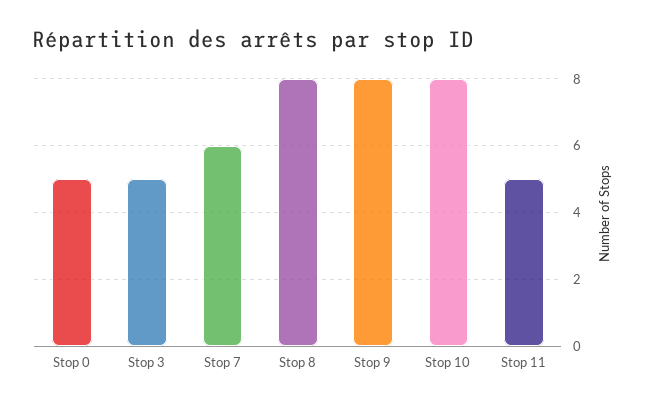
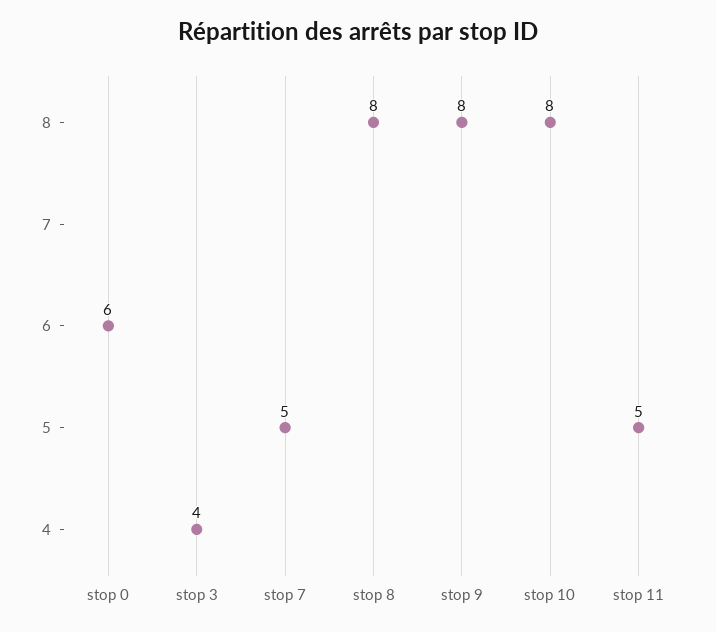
Stop 0: 5 -> 6
Stop 3: 5 -> 4
Stop 7: 6 -> 5

